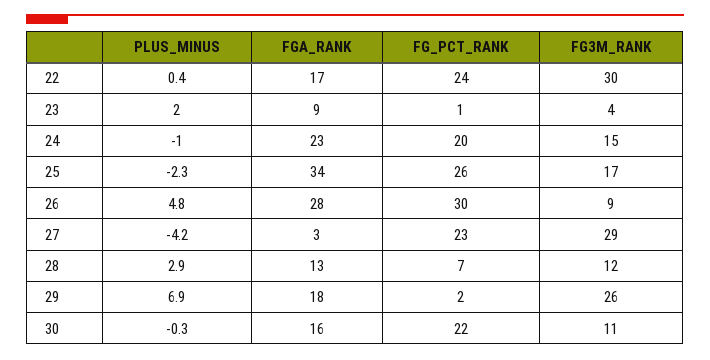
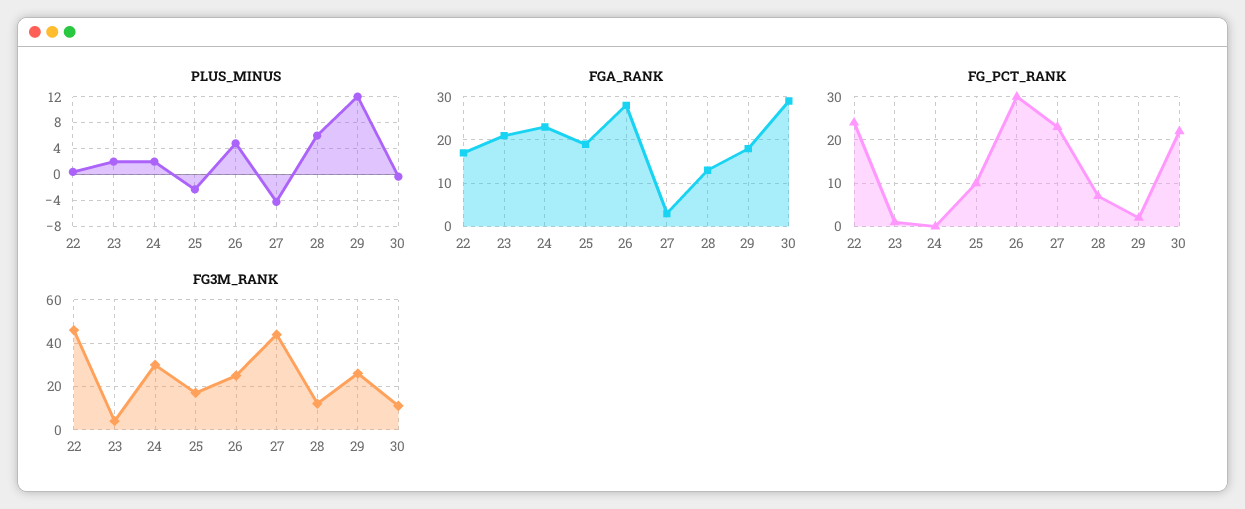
FG3M_RANK, 22: 30 -> 45
FGA_RANK, 23: 9 -> 20
PLUS_MINUS, 24: -1 -> 2
FG_PCT_RANK, 24: 20 -> 0
FG3M_RANK, 24: 15 -> 30
FGA_RANK, 25: 34 -> 20
FG_PCT_RANK, 25: 26 -> 10
FG3M_RANK, 26: 9 -> 25
FG3M_RANK, 27: 29 -> 45
PLUS_MINUS, 28: 2.9 -> 6
PLUS_MINUS, 29: 6.9 -> 12
FGA_RANK, 30: 16 -> 30

